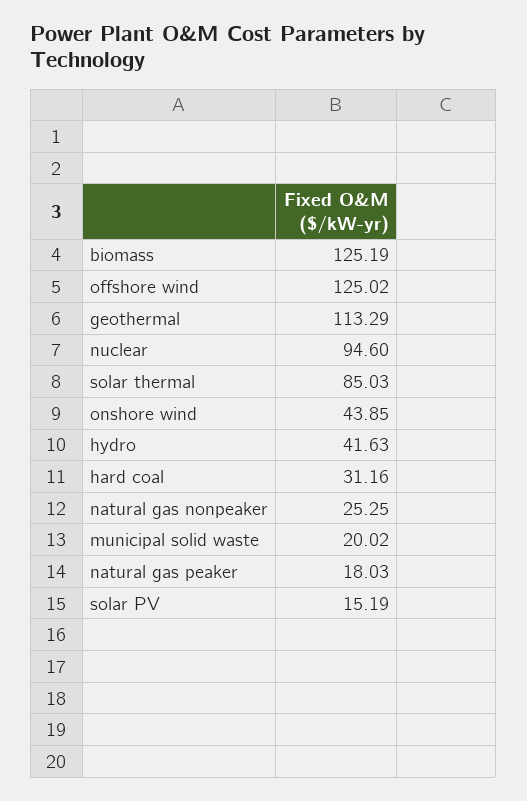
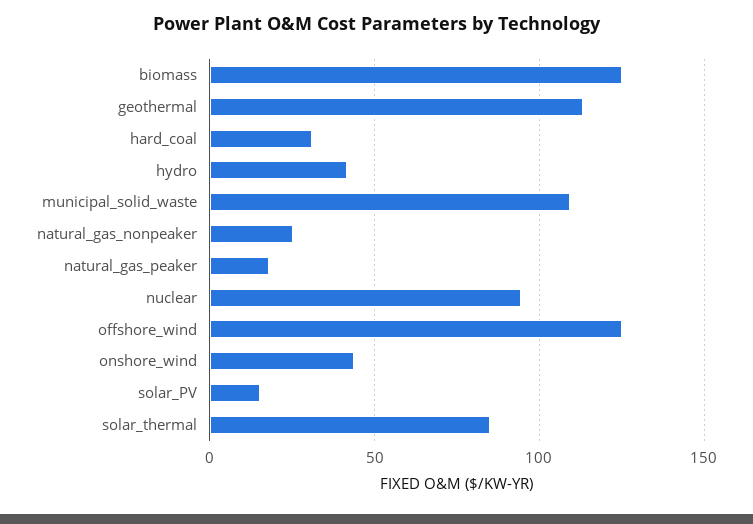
municipal solid waste: 20.02 -> 110

